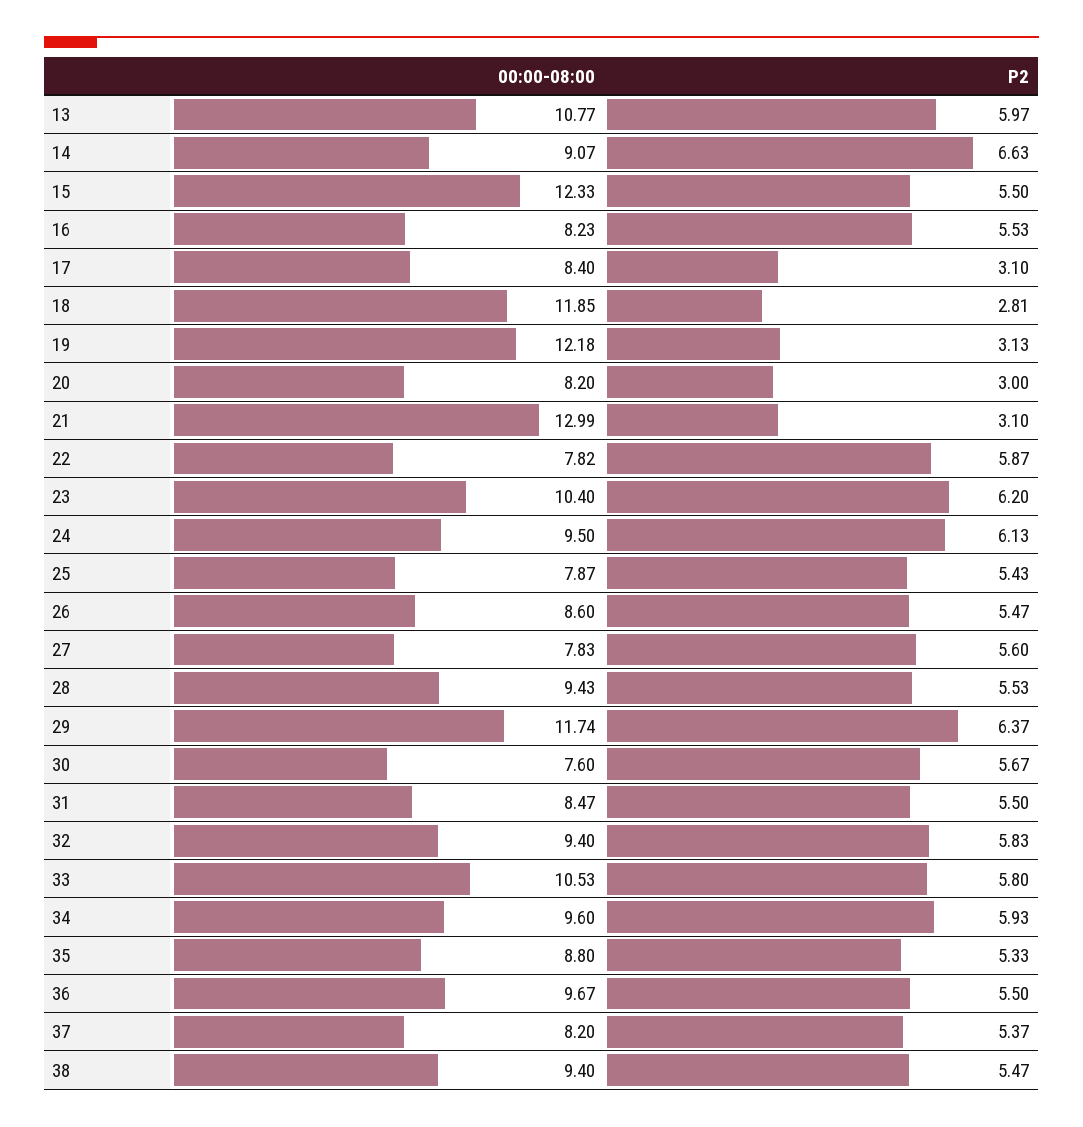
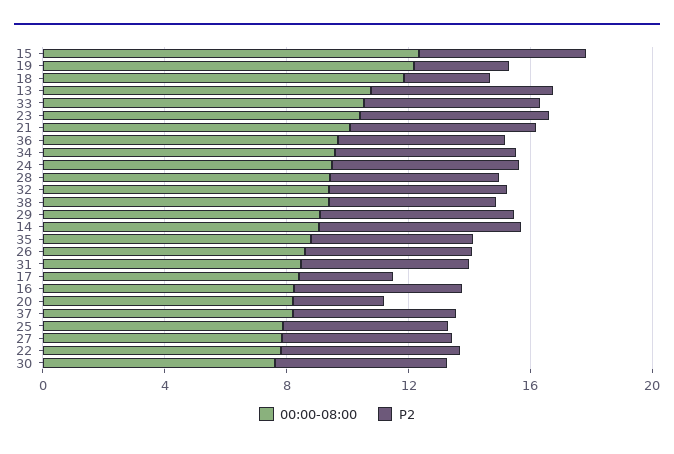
00:00-08:00, 21: 12.99 -> 10
P2, 21: 3.1 -> 6
00:00-08:00, 29: 11.74 -> 9

